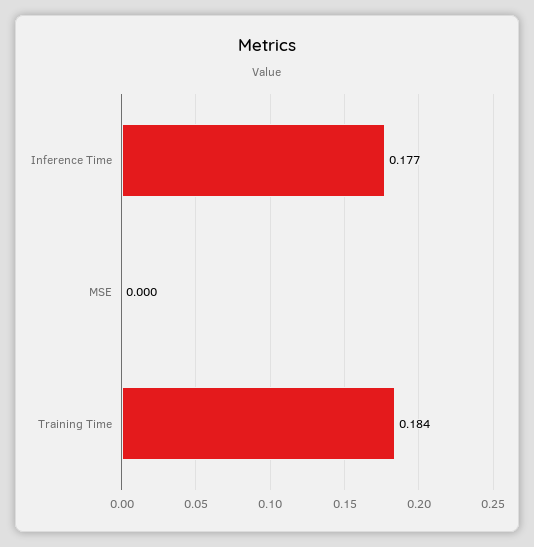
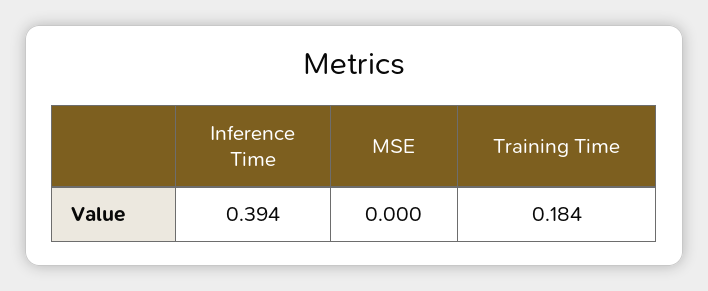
Inference Time: 0.177 -> 0.394

